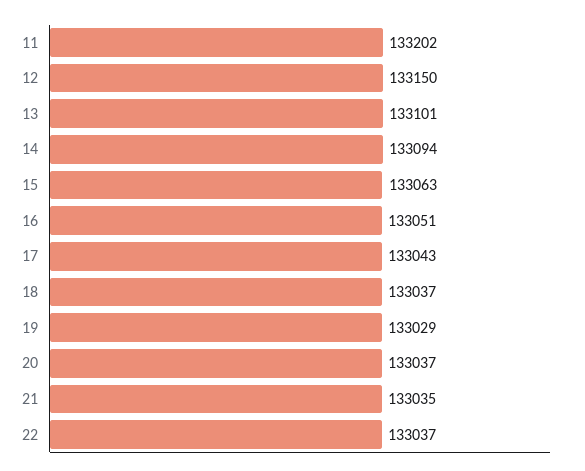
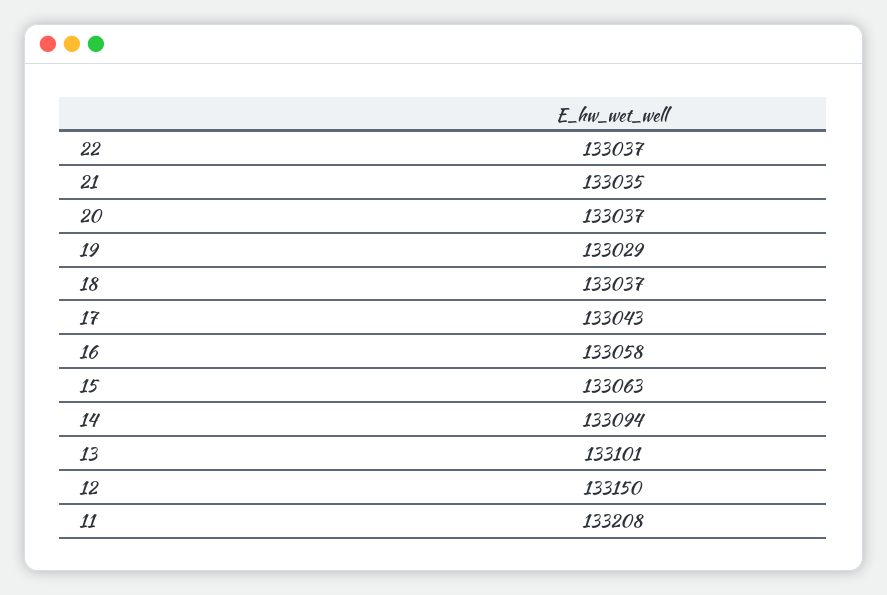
11: 133202 -> 133208
16: 133051 -> 133058

